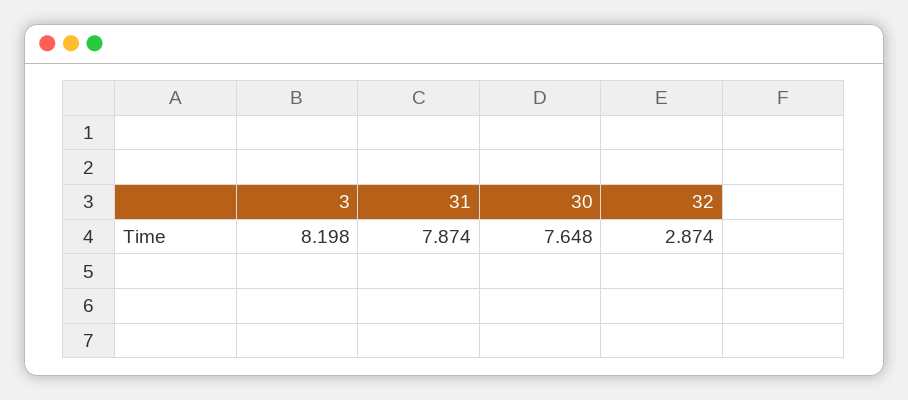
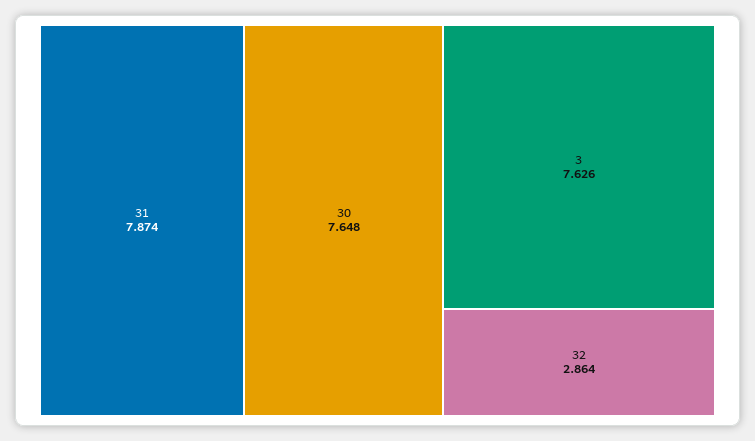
3: 8.198 -> 7.626
32: 2.874 -> 2.864

